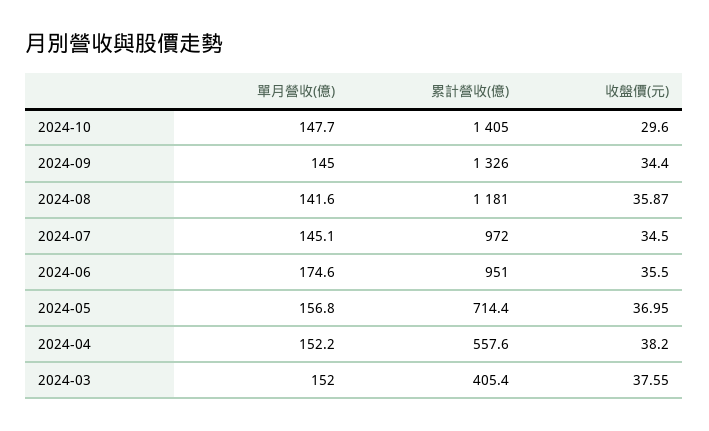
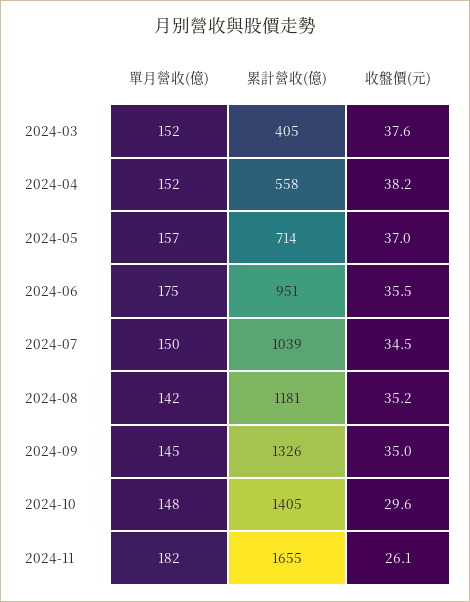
收盤價(元), 2024-09: 34.4 -> 35
收盤價(元), 2024-08: 35.87 -> 35.2
單月營收(億), 2024-07: 145.1 -> 150
累計營收(億), 2024-07: 972 -> 1039
單月營收(億), 2024-11: none -> 182
累計營收(億), 2024-11: none -> 1655
收盤價(元), 2024-11: none -> 26.1

